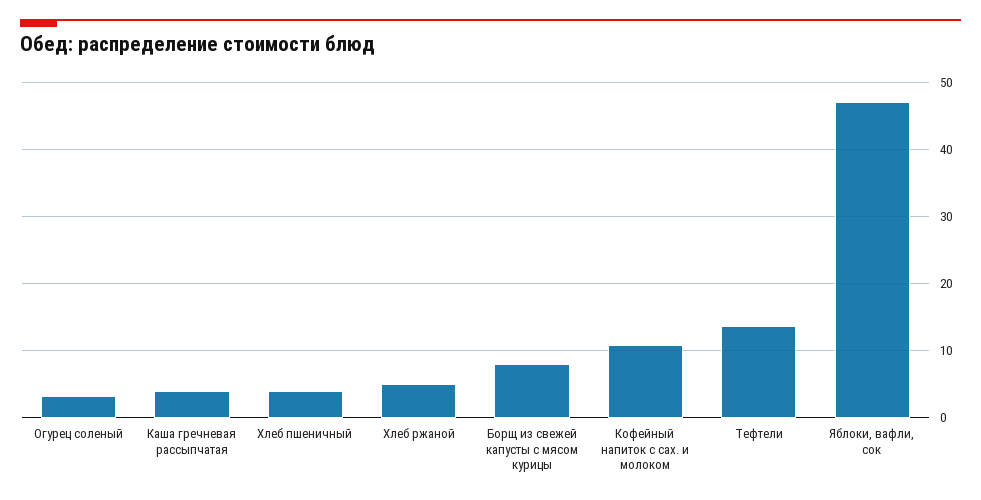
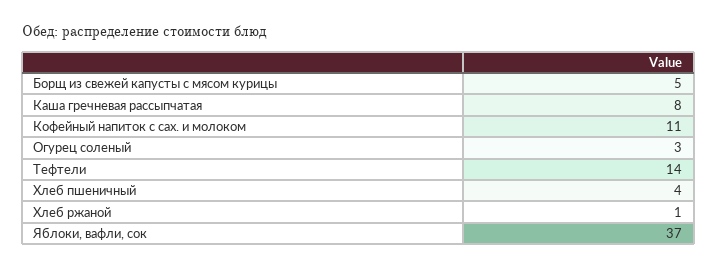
Каша гречневая рассыпчатая: 4 -> 8
Хлеб ржаной: 5 -> 1
Борщ из свежей капусты с мясом курицы: 8 -> 5
Яблоки, вафли, сок: 47 -> 37

